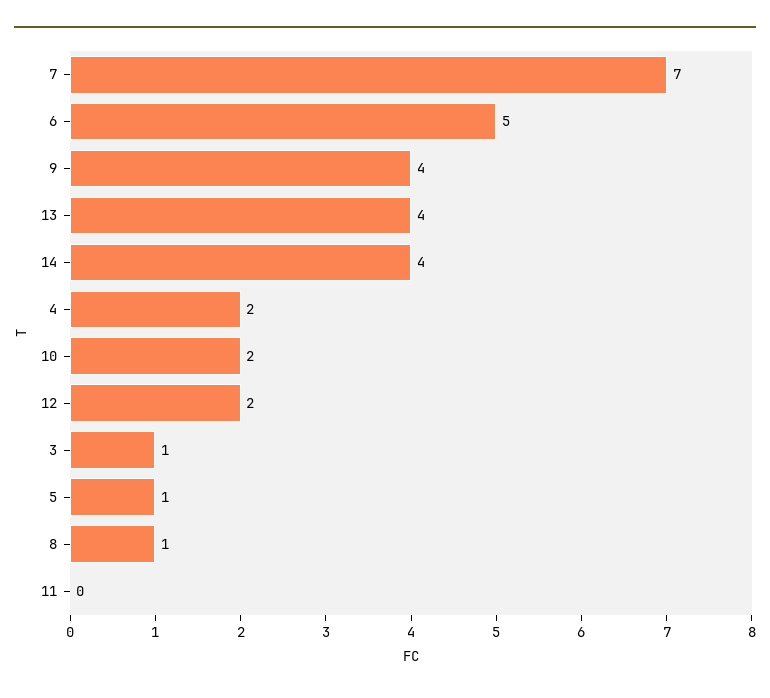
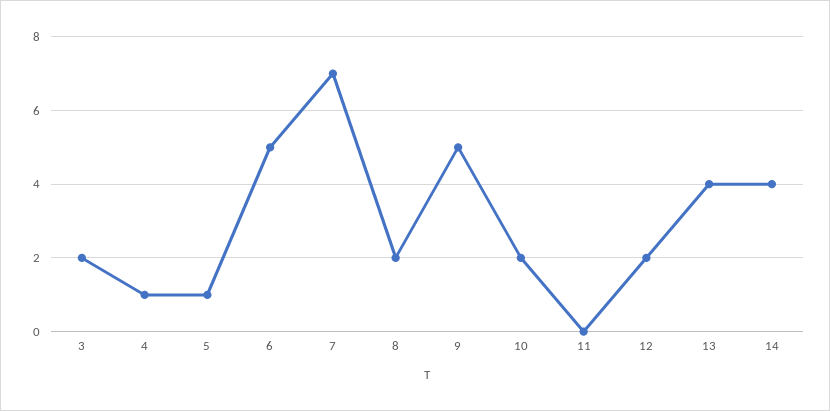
9: 4 -> 5
4: 2 -> 1
3: 1 -> 2
8: 1 -> 2

